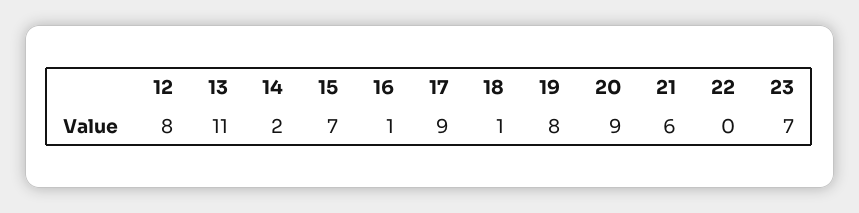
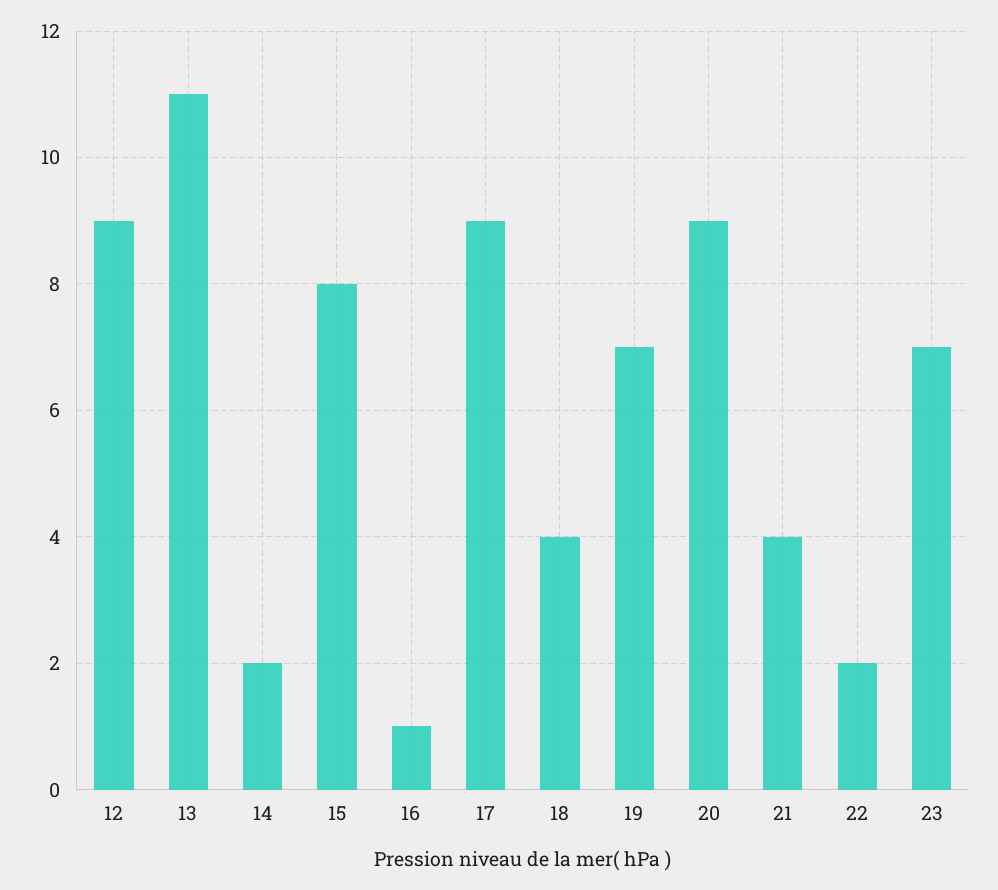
12: 8 -> 9
15: 7 -> 8
18: 1 -> 4
19: 8 -> 7
21: 6 -> 4
22: 0 -> 2

